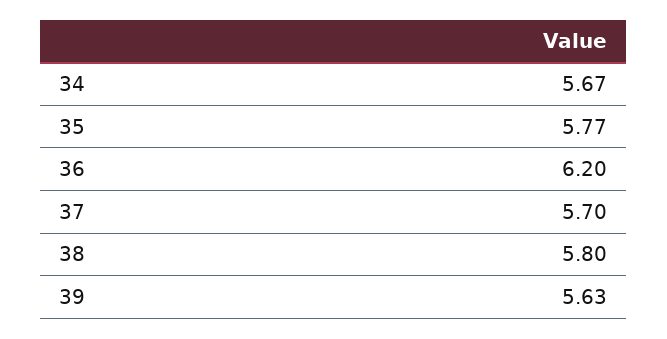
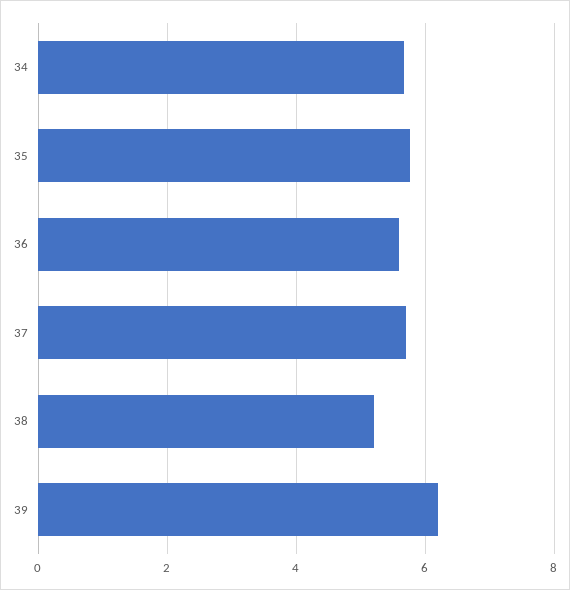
36: 6.2 -> 5.6
38: 5.8 -> 5.2
39: 5.63 -> 6.2

